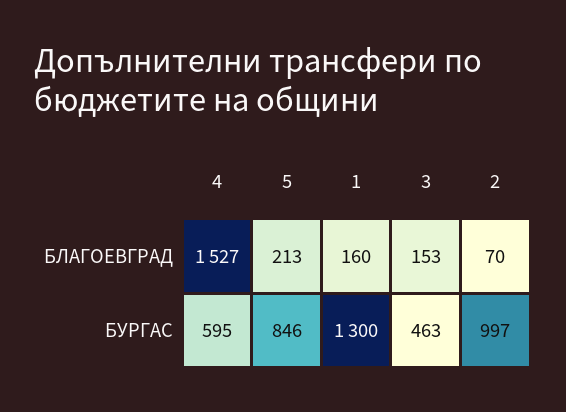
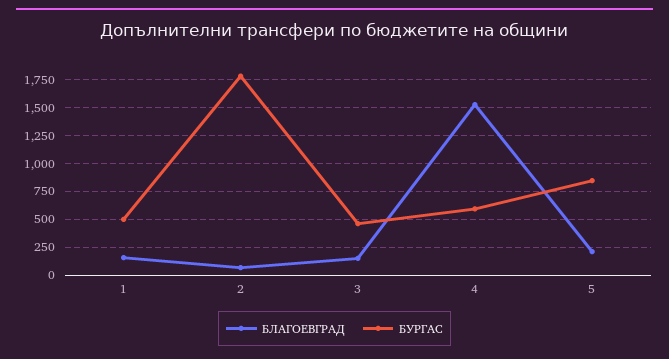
БУРГАС, 1: 1300 -> 500
БУРГАС, 2: 997 -> 1750

